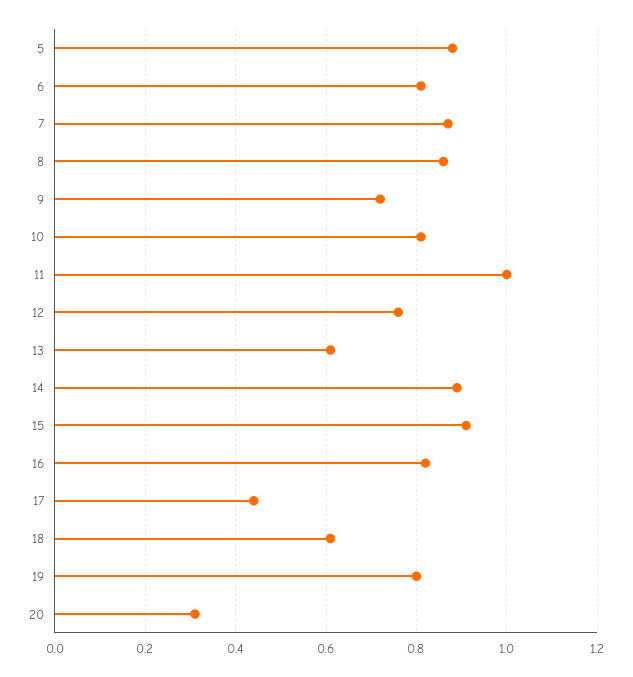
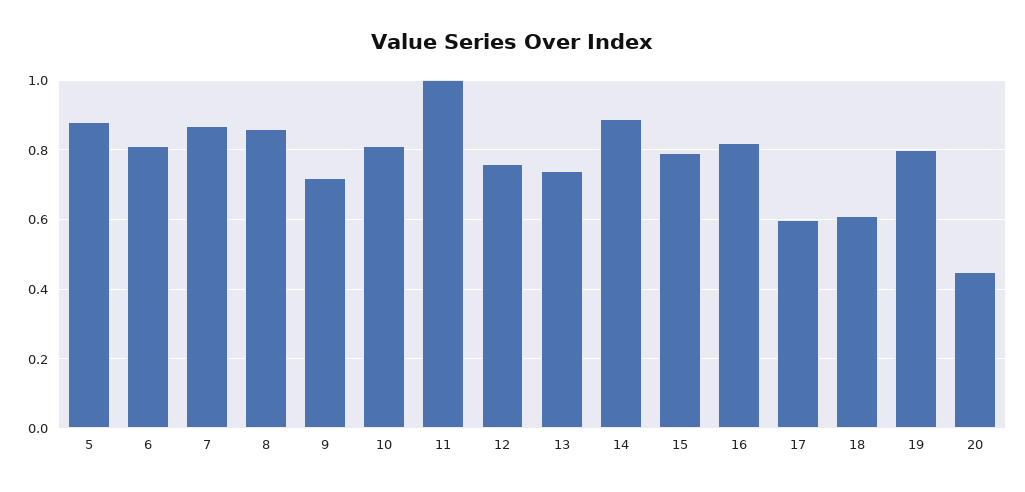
13: 0.6 -> 0.75
15: 0.9 -> 0.8
17: 0.45 -> 0.6
20: 0.3 -> 0.45

